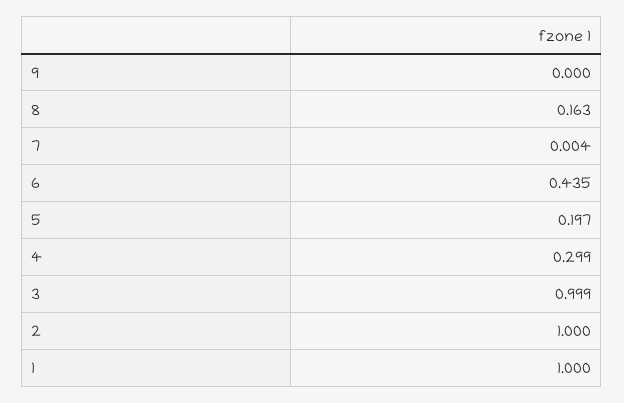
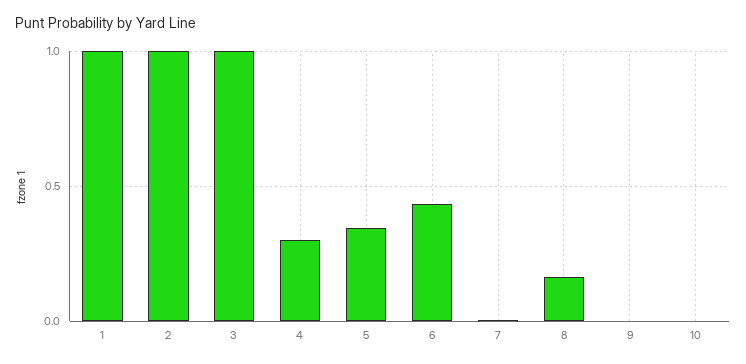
5: 0.197 -> 0.35
10: none -> 0

